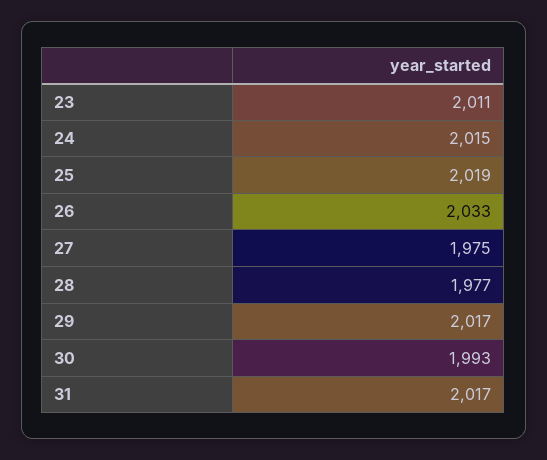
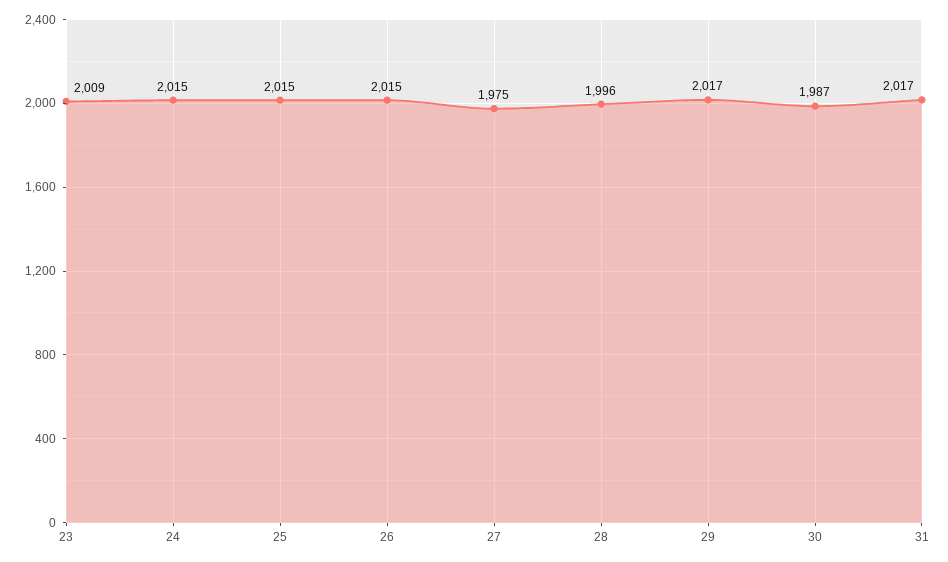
23: 2011 -> 2009
25: 2019 -> 2015
26: 2033 -> 2015
28: 1977 -> 1996
30: 1993 -> 1987

